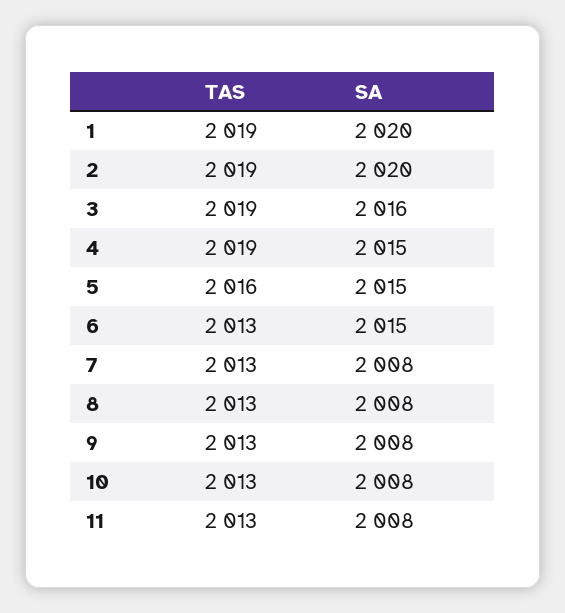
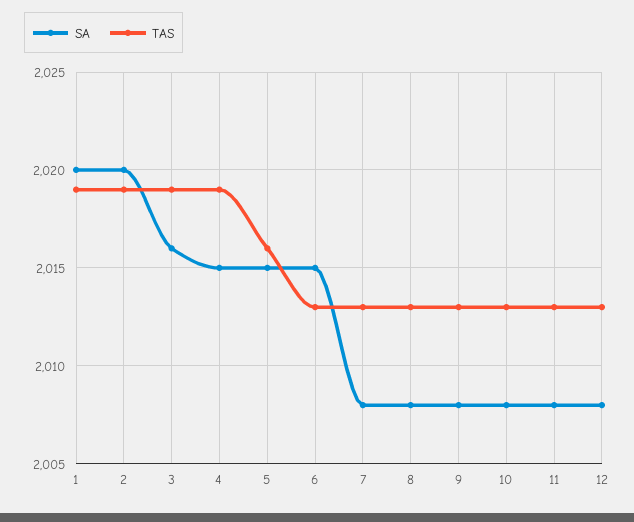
SA, 12: none -> 2008
TAS, 12: none -> 2013

